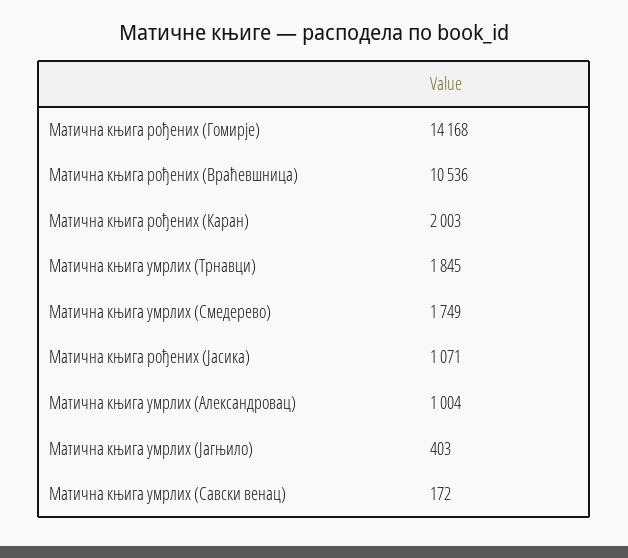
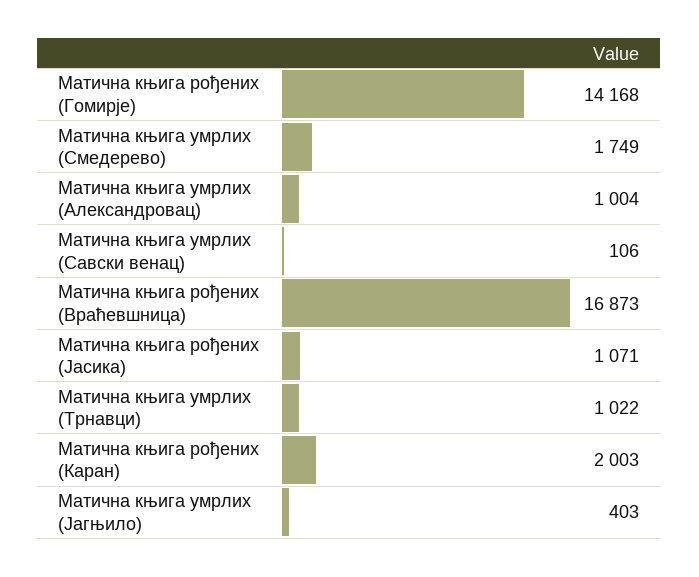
Матична књига рођених (Враћевшница): 10536 -> 16873
Матична књига умрлих (Трнавци): 1845 -> 1022
Матична књига умрлих (Савски венац): 172 -> 106

